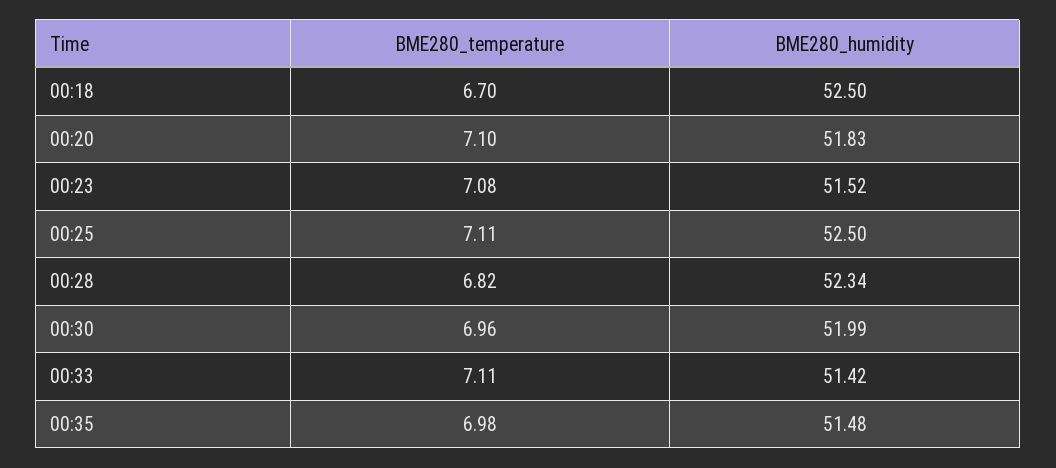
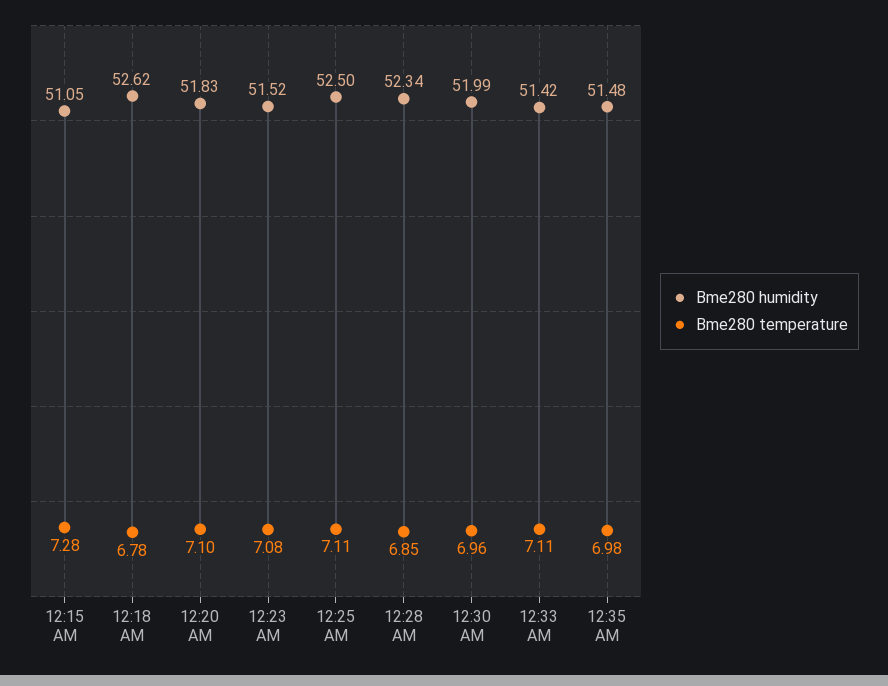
BME280_temperature, 00:18: 6.7 -> 6.78
BME280_humidity, 00:18: 52.5 -> 52.62
BME280_temperature, 00:28: 6.82 -> 6.85
BME280_humidity, 12:15 AM: none -> 51.05
BME280_temperature, 12:15 AM: none -> 7.28

